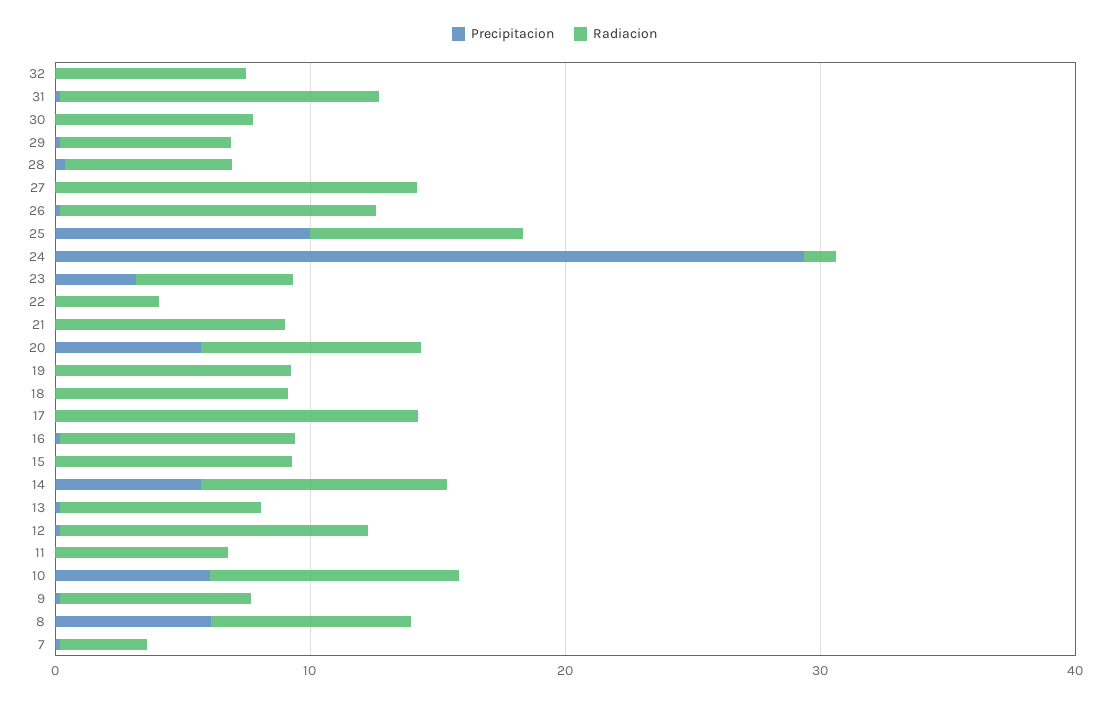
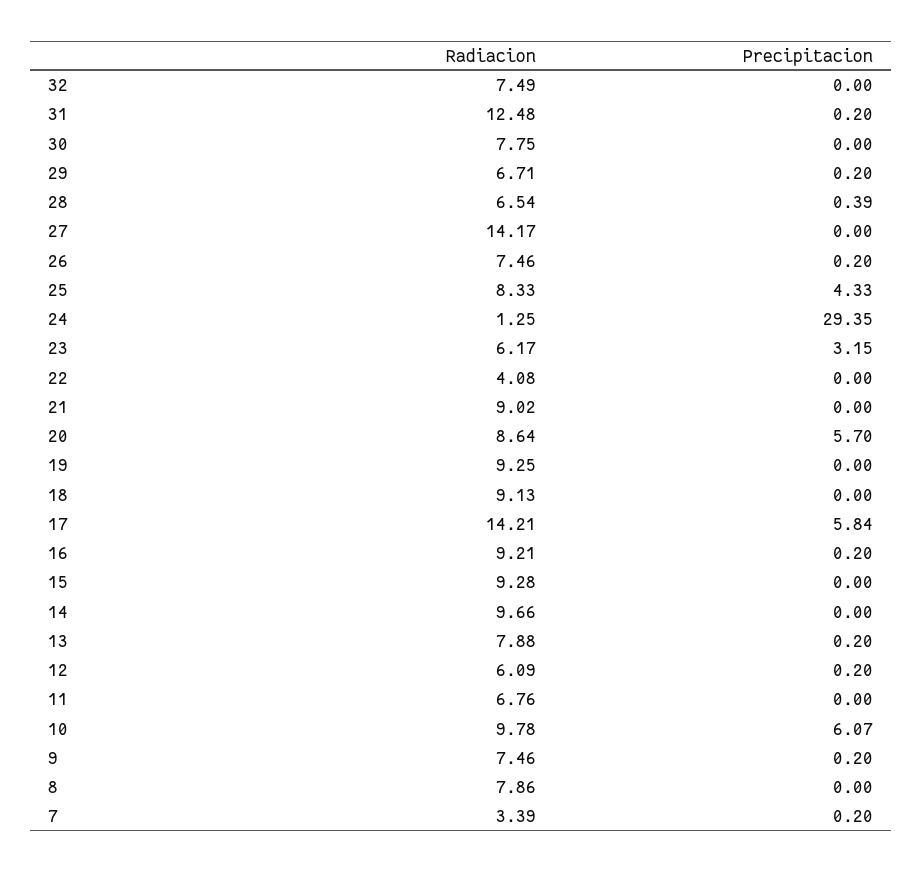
Radiacion, 26: 12 -> 7.46
Precipitacion, 25: 10 -> 4.33
Precipitacion, 17: 0 -> 5.84
Precipitacion, 14: 6 -> 0
Radiacion, 12: 12 -> 6.09
Precipitacion, 8: 6 -> 0

